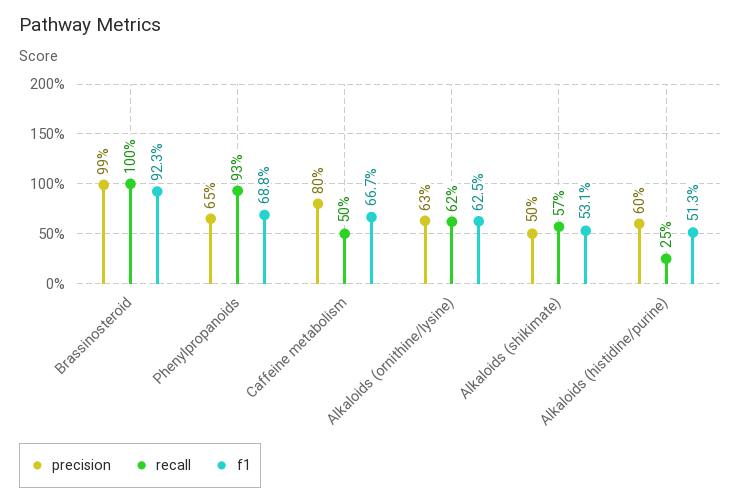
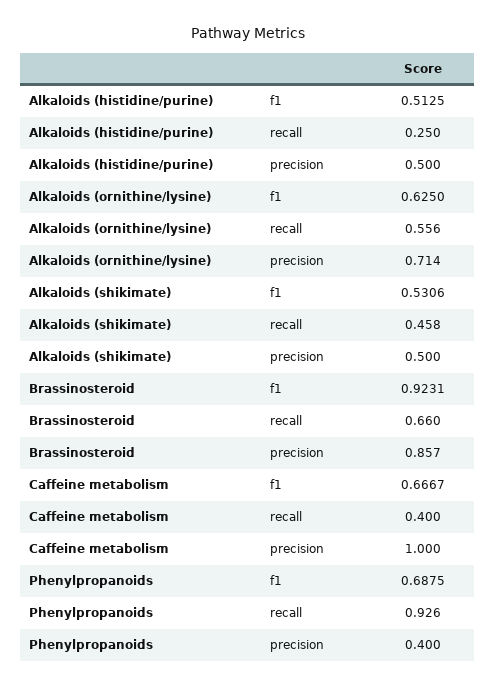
precision, Brassinosteroid: 0.99 -> 0.857
recall, Brassinosteroid: 1 -> 0.66
precision, Phenylpropanoids: 0.65 -> 0.4
precision, Caffeine metabolism: 0.8 -> 1
recall, Caffeine metabolism: 0.5 -> 0.4
precision, Alkaloids (ornithine/lysine): 0.63 -> 0.714
recall, Alkaloids (ornithine/lysine): 0.62 -> 0.556
recall, Alkaloids (shikimate): 0.57 -> 0.458
precision, Alkaloids (histidine/purine): 0.6 -> 0.5

